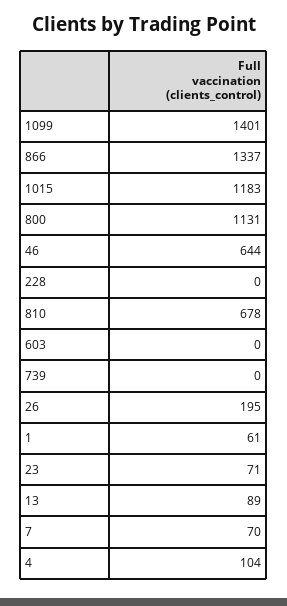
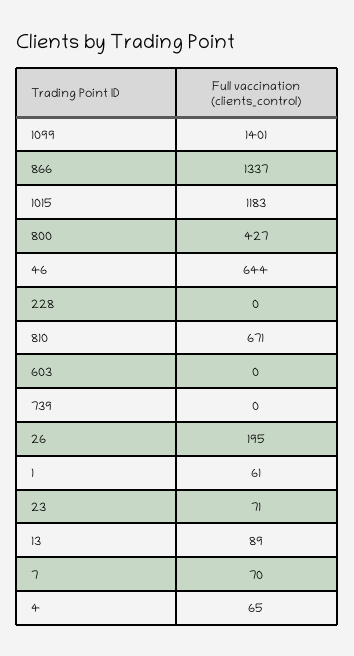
800: 1131 -> 427
810: 678 -> 671
4: 104 -> 65

